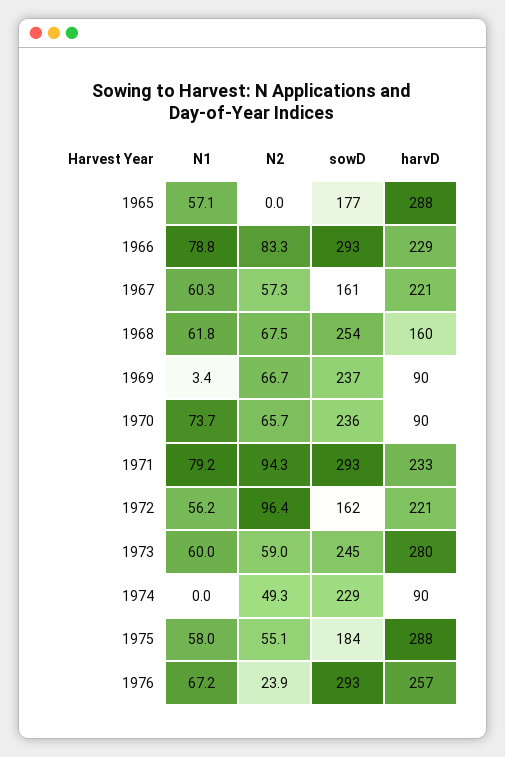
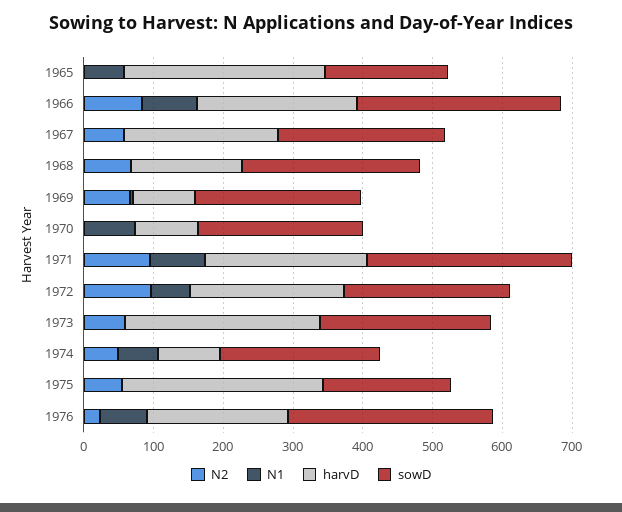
N1, 1967: 60.3 -> 0
sowD, 1967: 161 -> 240
N1, 1968: 61.8 -> 0
N2, 1970: 65.7 -> 0
sowD, 1972: 162 -> 240
N1, 1973: 60 -> 0
N1, 1974: 0 -> 60
N1, 1975: 58 -> 0
harvD, 1976: 257 -> 200

